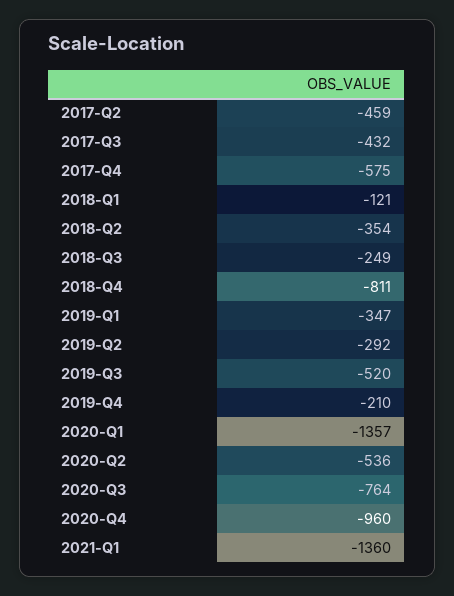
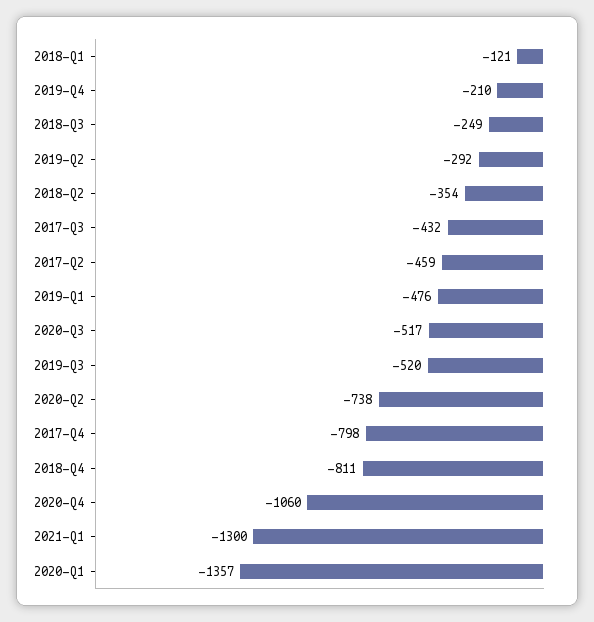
2017-Q4: -575 -> -798
2019-Q1: -347 -> -476
2020-Q2: -536 -> -738
2020-Q3: -764 -> -517
2020-Q4: -960 -> -1060
2021-Q1: -1360 -> -1300

